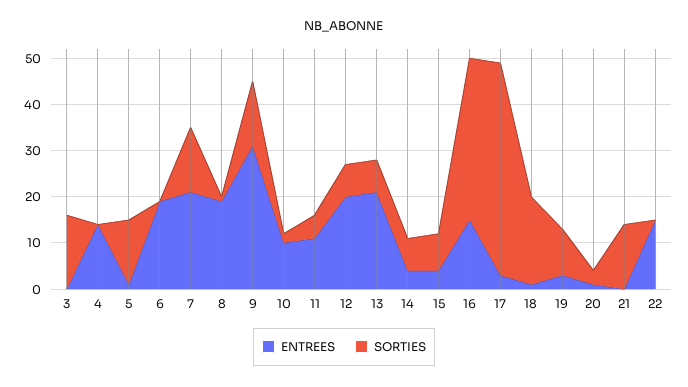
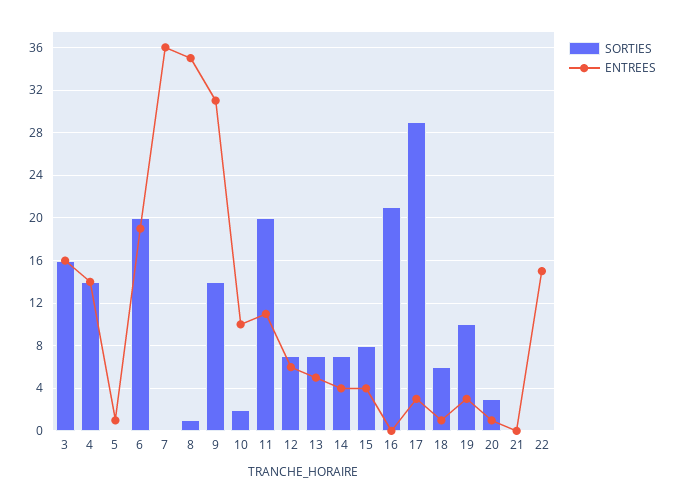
ENTREES, 3: 0 -> 16
SORTIES, 4: 0 -> 14
SORTIES, 5: 15 -> 0
SORTIES, 6: 0 -> 20
ENTREES, 7: 20 -> 36
SORTIES, 7: 15 -> 0
ENTREES, 8: 20 -> 35
SORTIES, 11: 5 -> 20
ENTREES, 12: 20 -> 6
ENTREES, 13: 20 -> 5
ENTREES, 16: 15 -> 0
SORTIES, 16: 35 -> 21
SORTIES, 17: 45 -> 29
SORTIES, 18: 20 -> 6
SORTIES, 21: 15 -> 0

